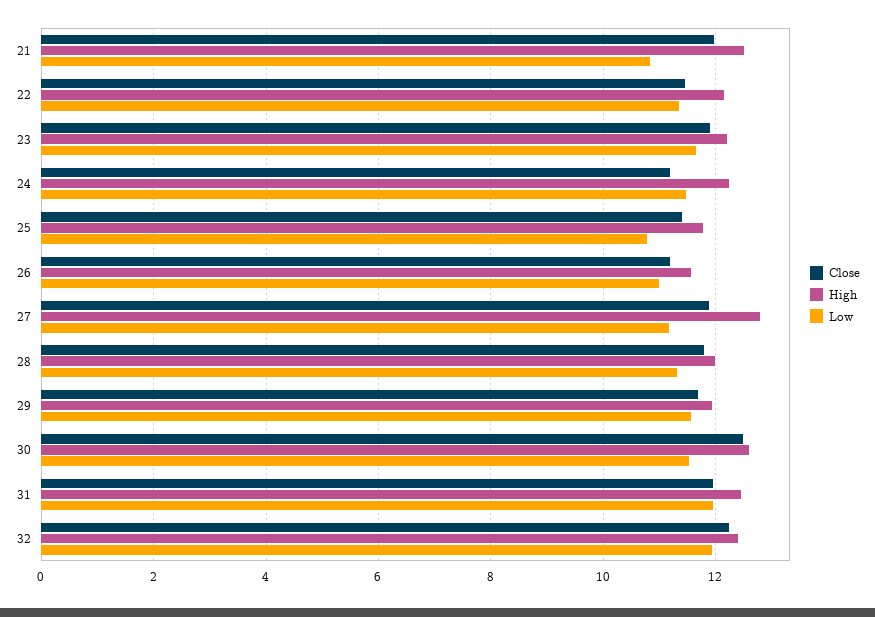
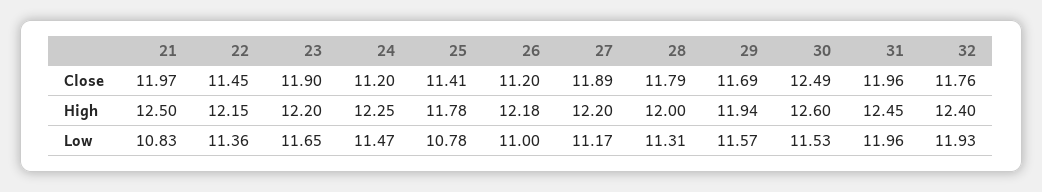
High, 26: 11.6 -> 12.18
High, 27: 12.8 -> 12.2
Close, 32: 12.2 -> 11.76

